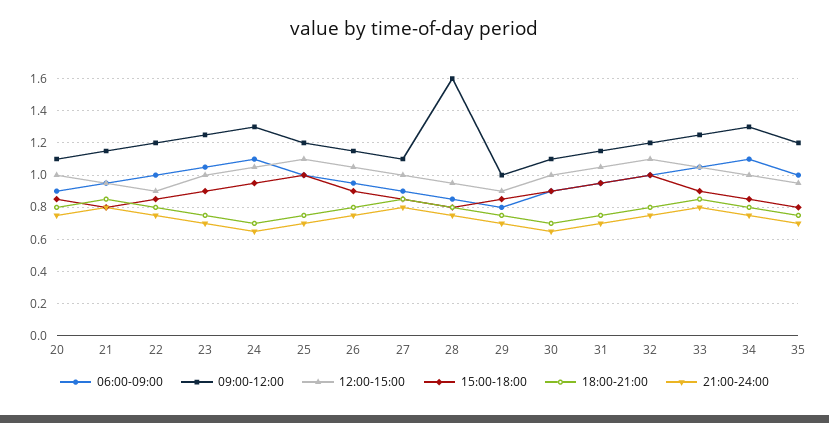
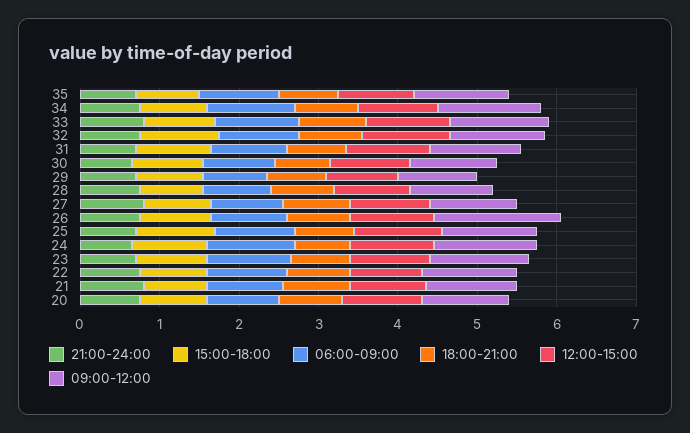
09:00-12:00, 26: 1.15 -> 1.6
09:00-12:00, 28: 1.6 -> 1

